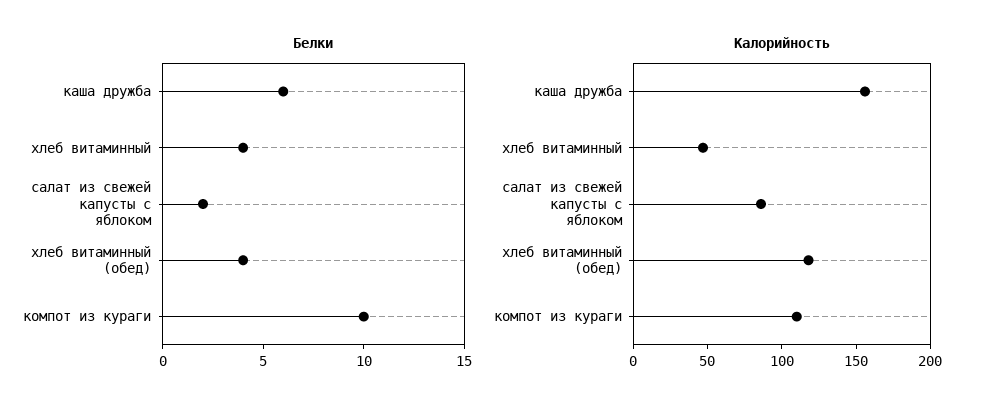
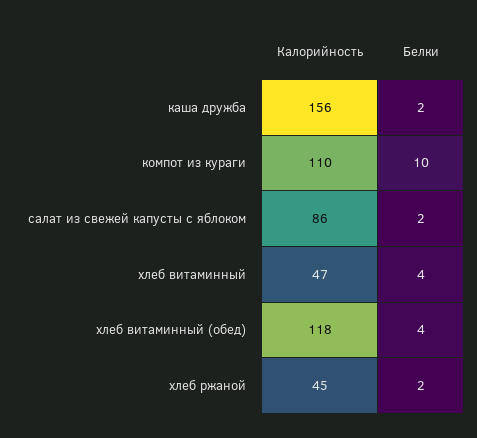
Белки, каша дружба: 6 -> 2
Калорийность, хлеб ржаной: none -> 45
Белки, хлеб ржаной: none -> 2

